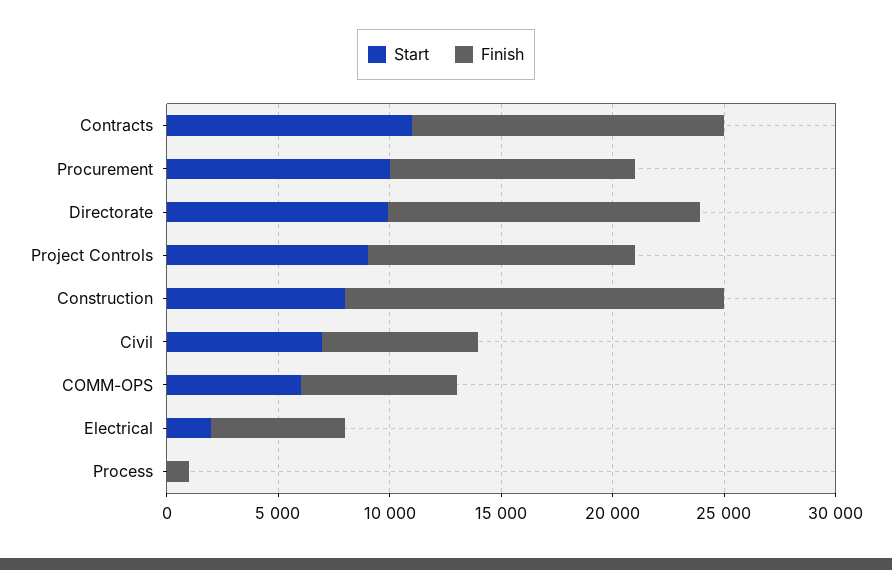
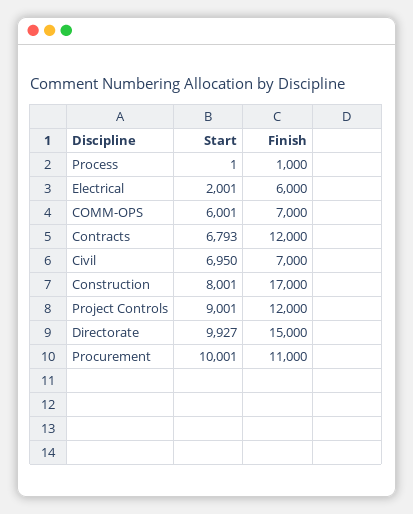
Start, Contracts: 11000 -> 6793
Finish, Contracts: 14000 -> 12000
Finish, Directorate: 14000 -> 15000

